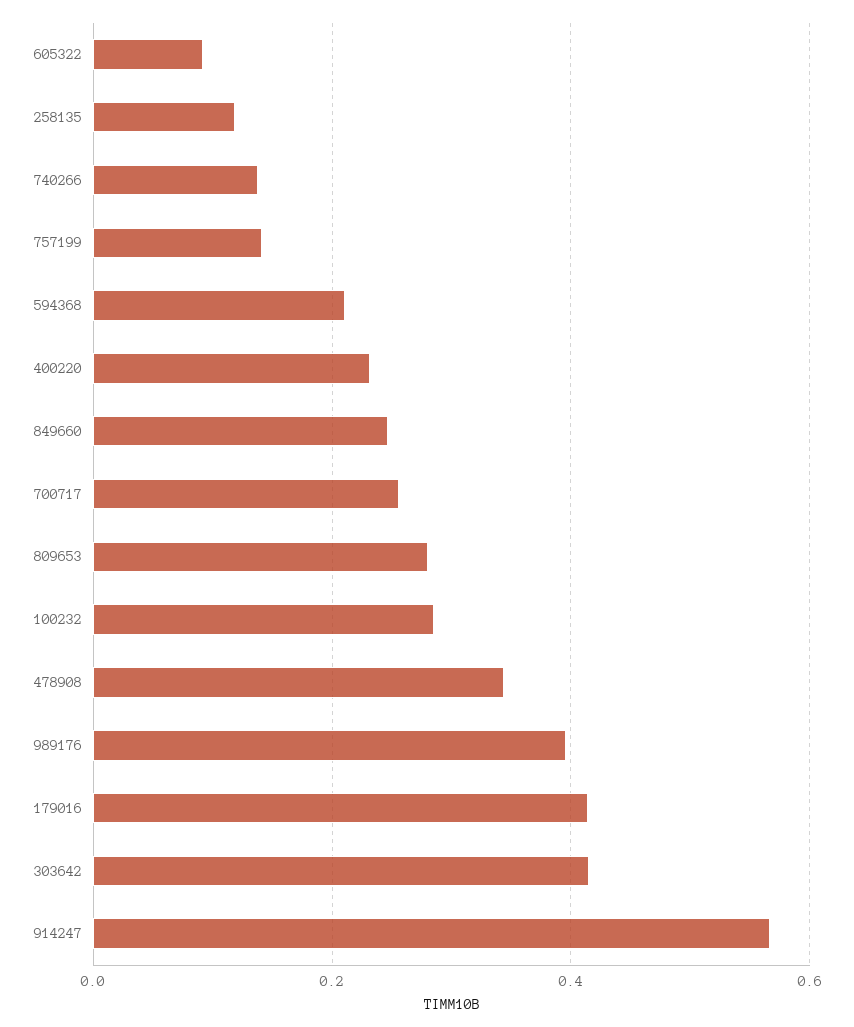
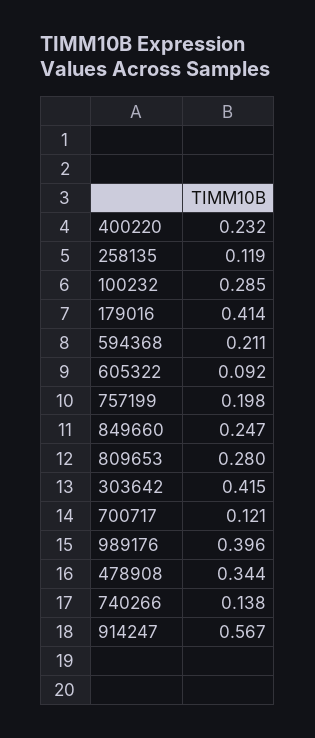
757199: 0.14 -> 0.198
700717: 0.26 -> 0.121

